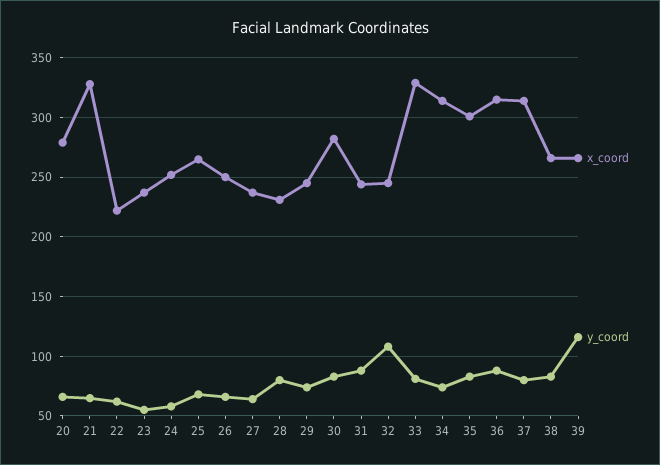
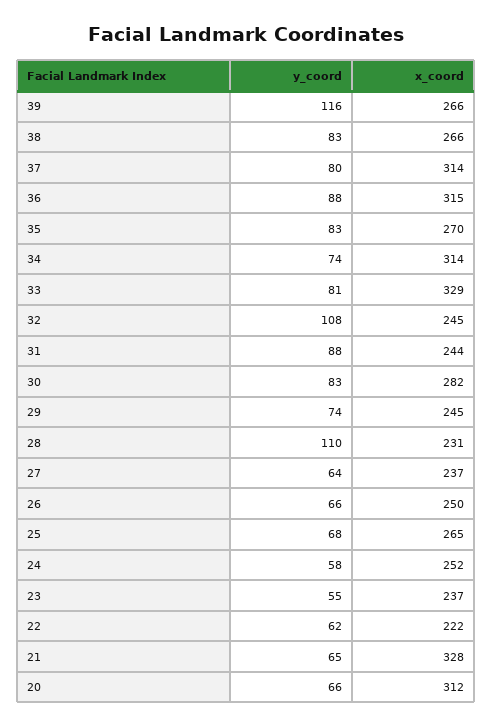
x_coord, 20: 280 -> 312
y_coord, 28: 80 -> 110
x_coord, 35: 300 -> 270

